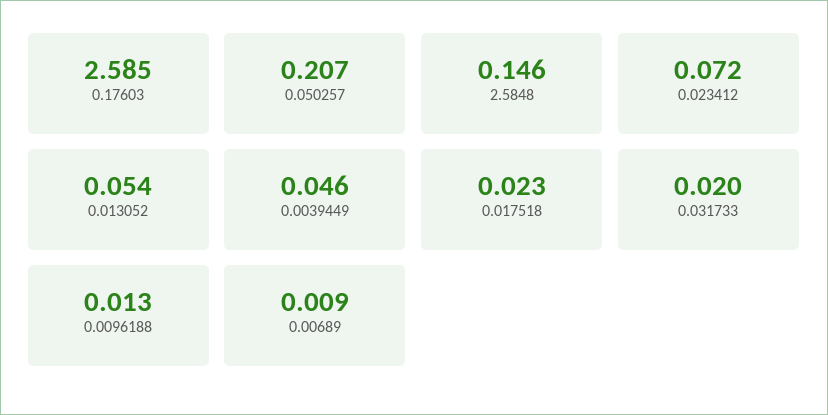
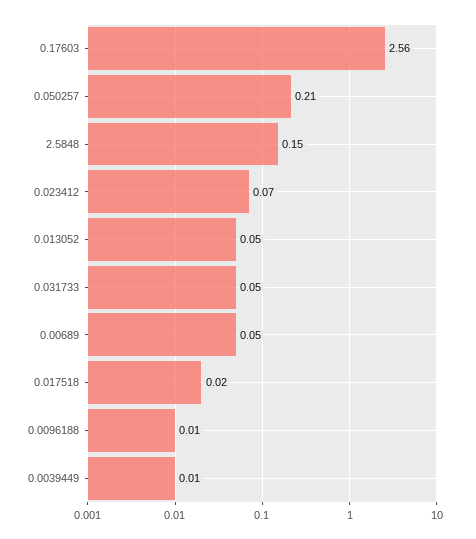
0.17603: 2.585 -> 2.56
0.0039449: 0.046 -> 0.01
0.031733: 0.02 -> 0.05
0.00689: 0.009 -> 0.05

